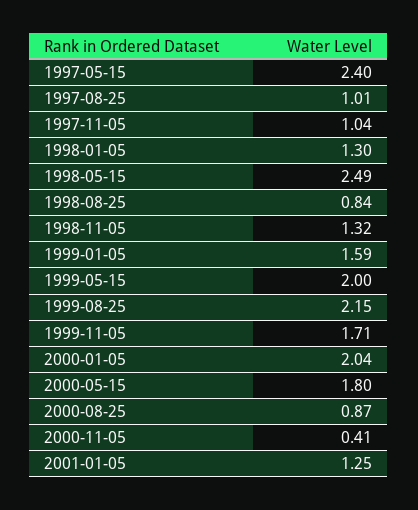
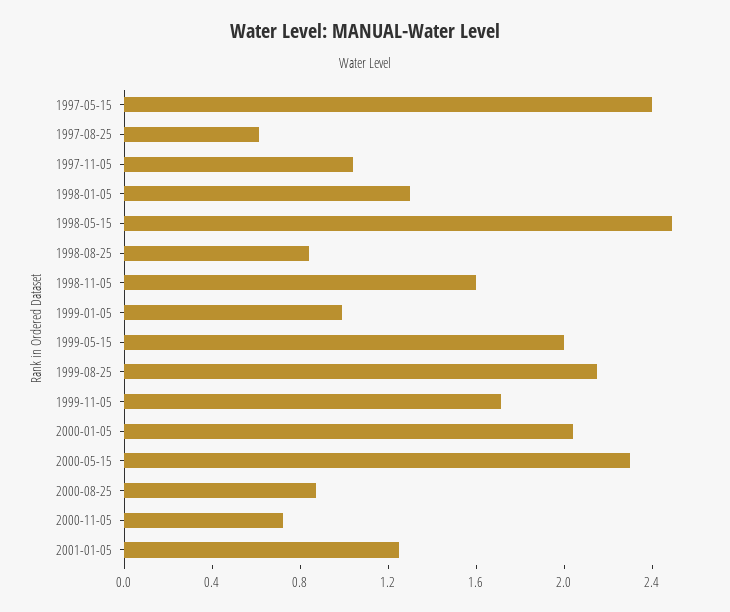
1997-08-25: 1.01 -> 0.6
1998-11-05: 1.32 -> 1.6
1999-01-05: 1.59 -> 1
2000-05-15: 1.8 -> 2.3
2000-11-05: 0.41 -> 0.7

